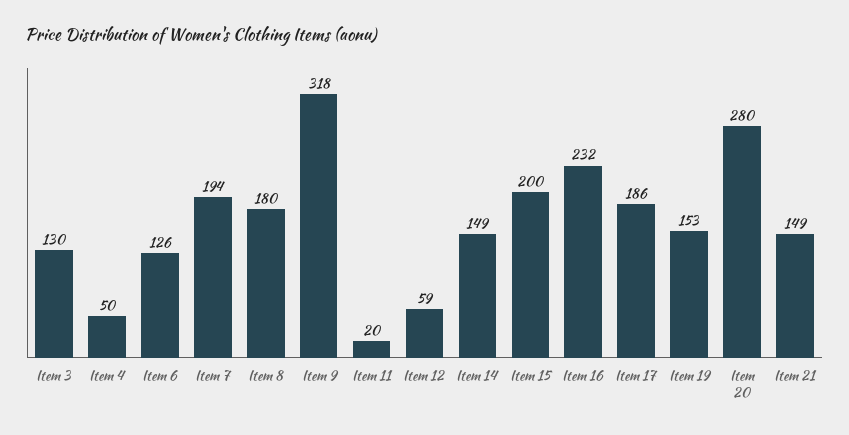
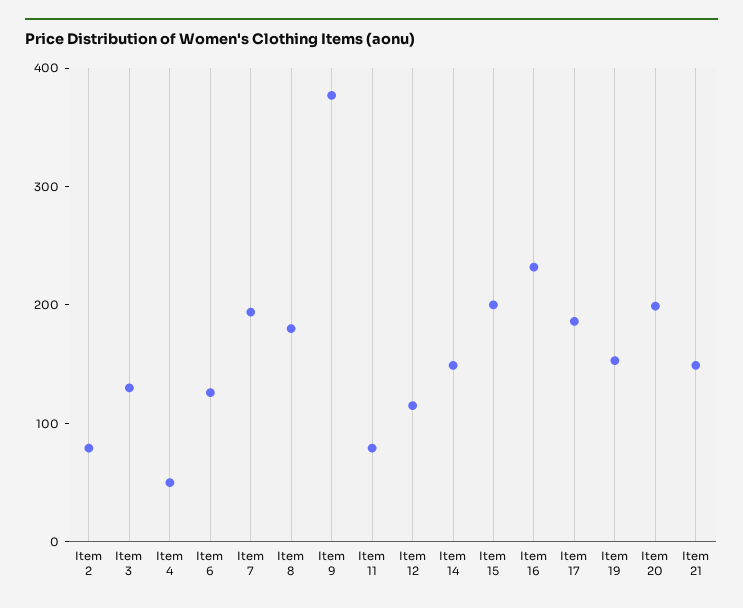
Item 9: 318 -> 380
Item 11: 20 -> 80
Item 12: 59 -> 120
Item 20: 280 -> 200
Item 2: none -> 80

